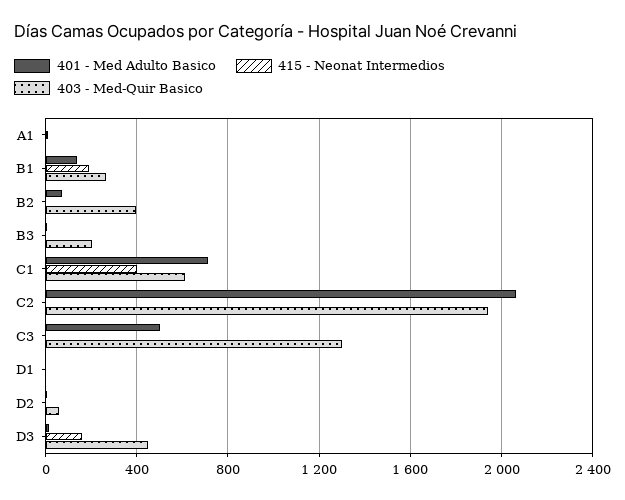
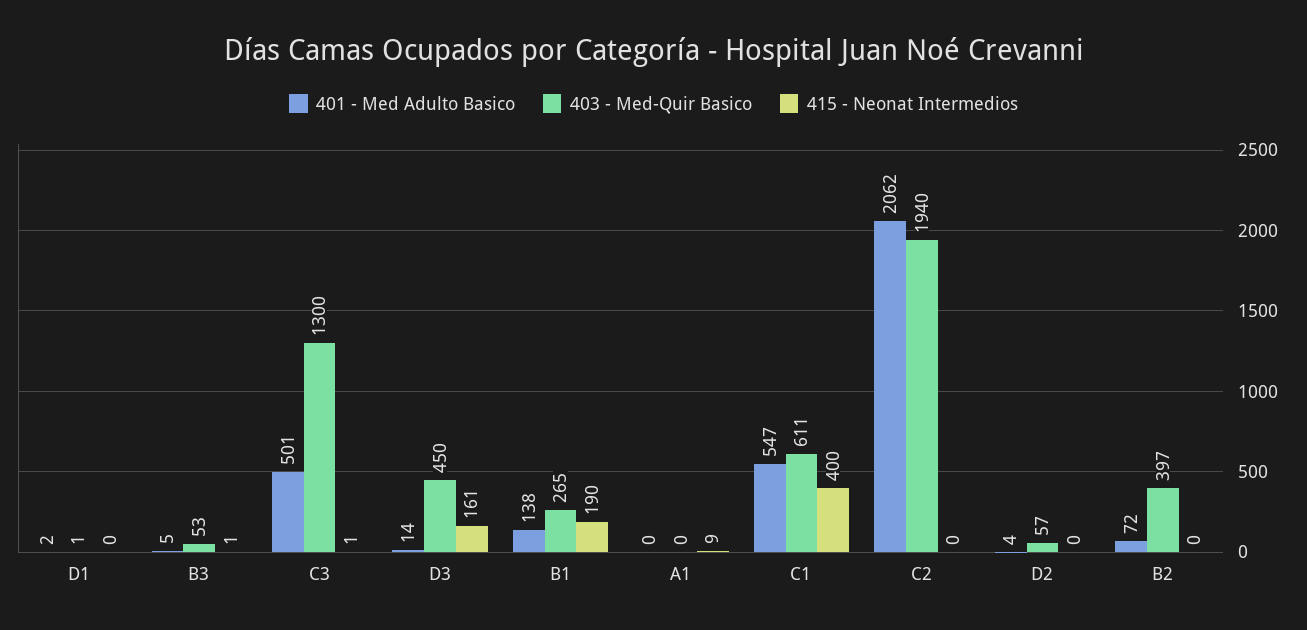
403 - Med-Quir Basico, B3: 200 -> 53
401 - Med Adulto Basico, C1: 700 -> 547

